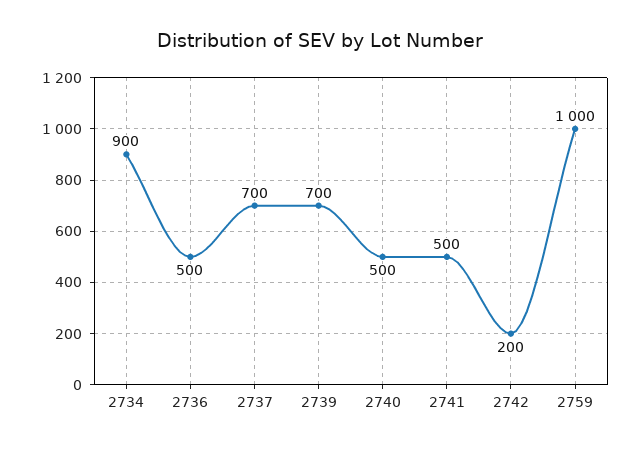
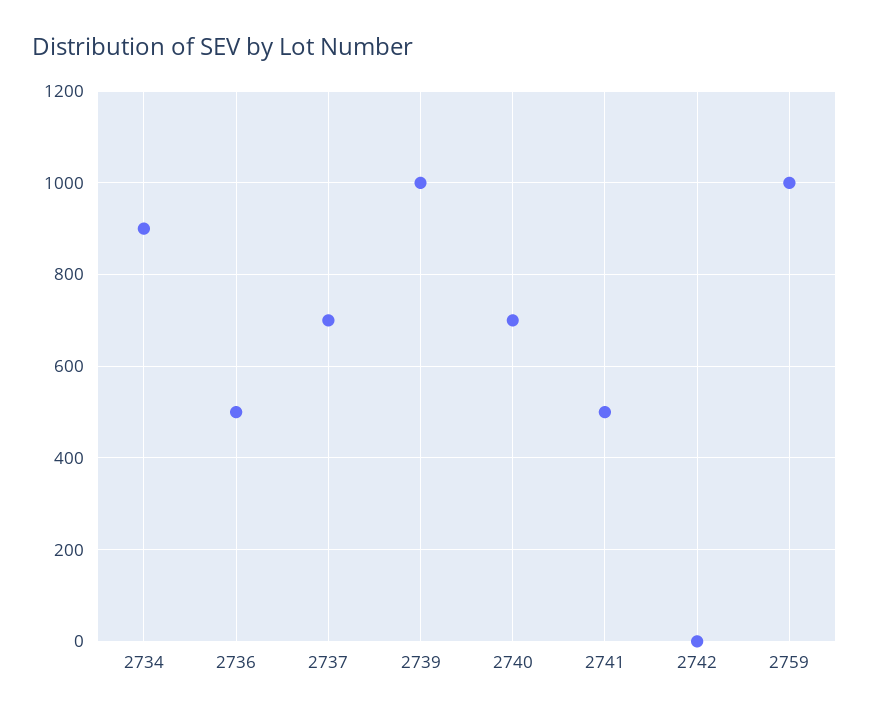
2739: 700 -> 1000
2740: 500 -> 700
2742: 200 -> 0

